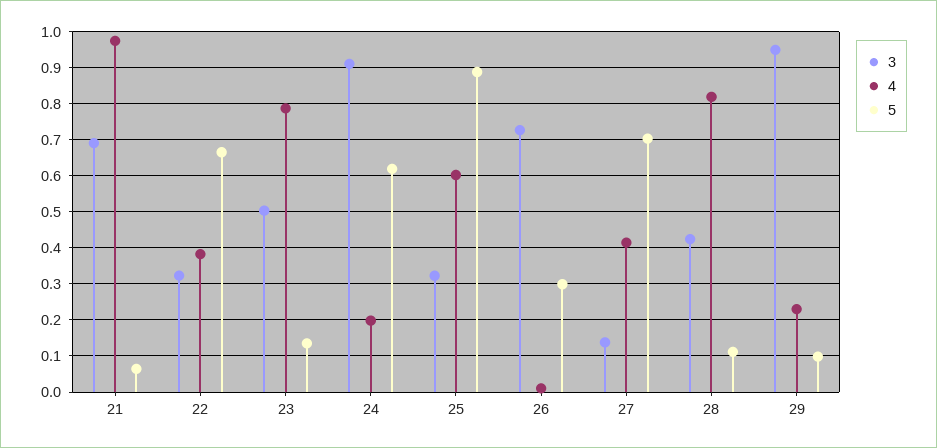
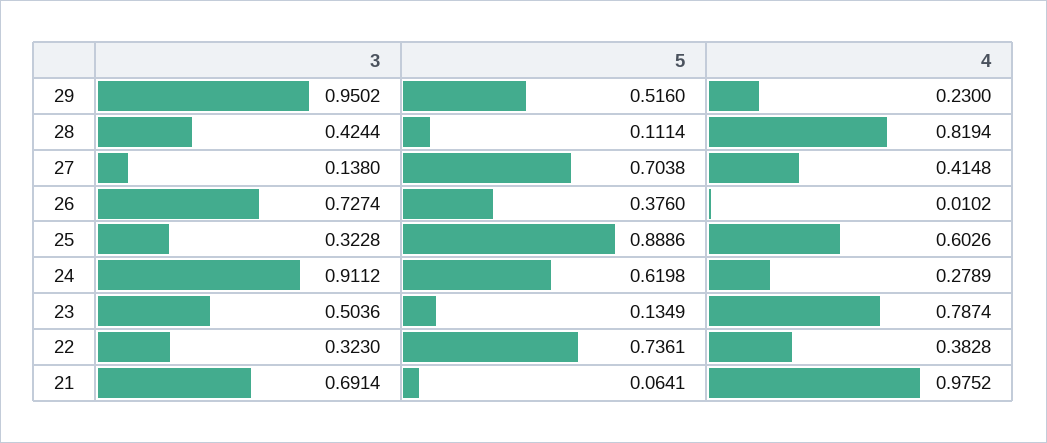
5, 22: 0.66 -> 0.7361
4, 24: 0.2 -> 0.2789
5, 26: 0.3 -> 0.376
5, 29: 0.1 -> 0.516

